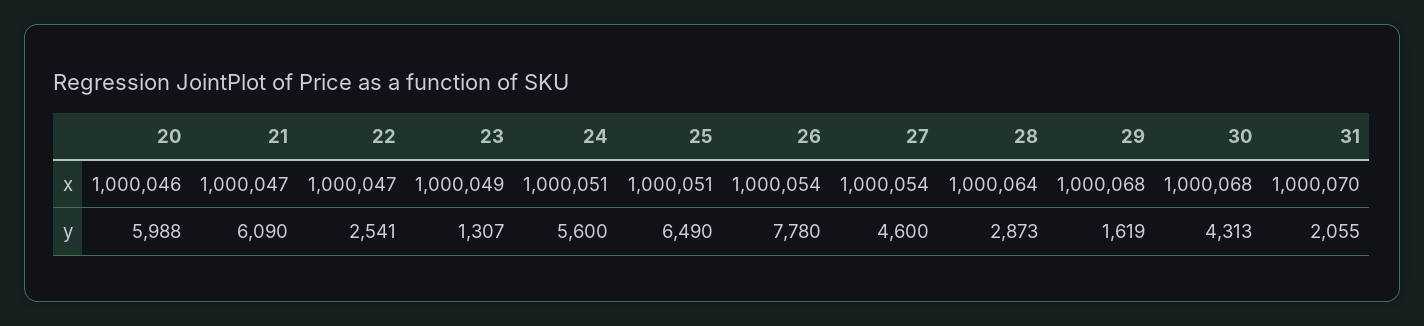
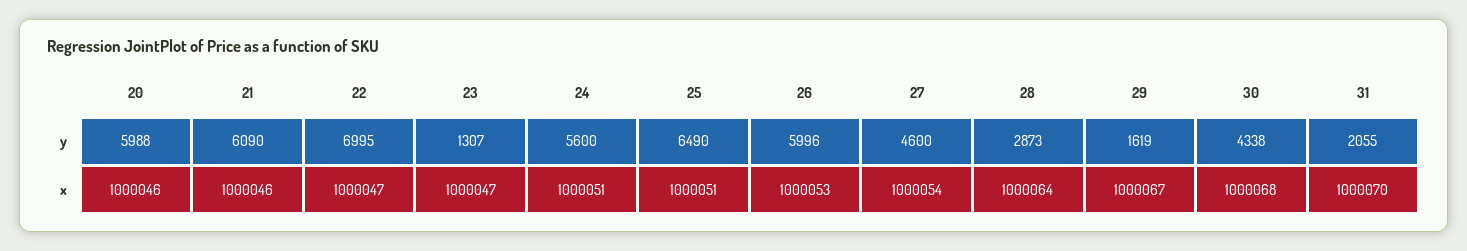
21, x: 1000047 -> 1000046
23, x: 1000049 -> 1000047
26, x: 1000054 -> 1000053
29, x: 1000068 -> 1000067
22, y: 2541 -> 6995
26, y: 7780 -> 5996
30, y: 4313 -> 4338

